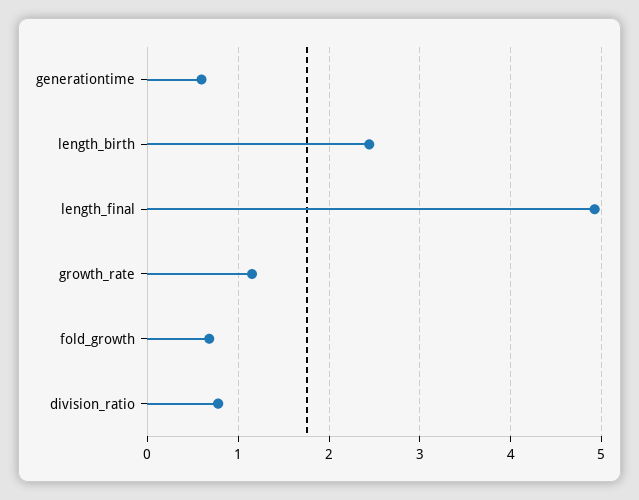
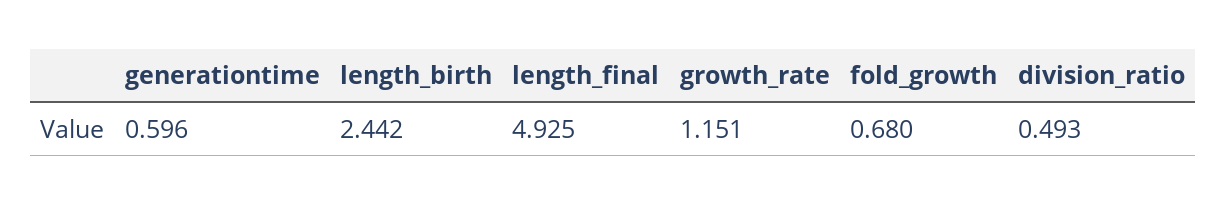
division_ratio: 0.8 -> 0.493

